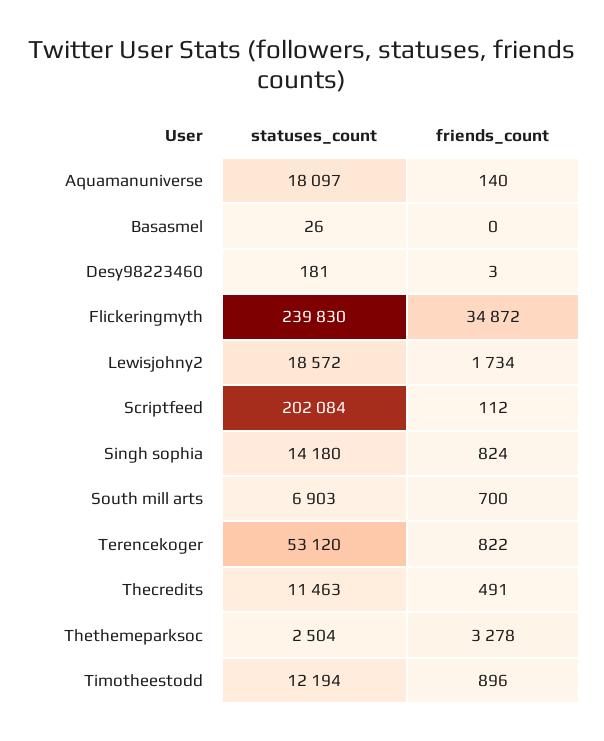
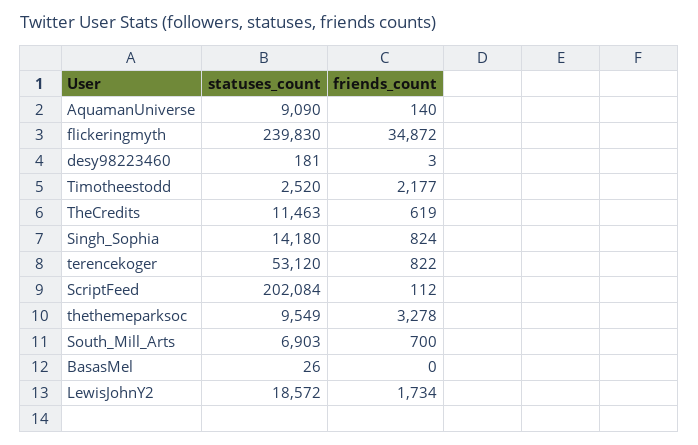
statuses_count, Aquamanuniverse: 18097 -> 9090
friends_count, Thecredits: 491 -> 619
statuses_count, Thethemeparksoc: 2504 -> 9549
statuses_count, Timotheestodd: 12194 -> 2520
friends_count, Timotheestodd: 896 -> 2177

